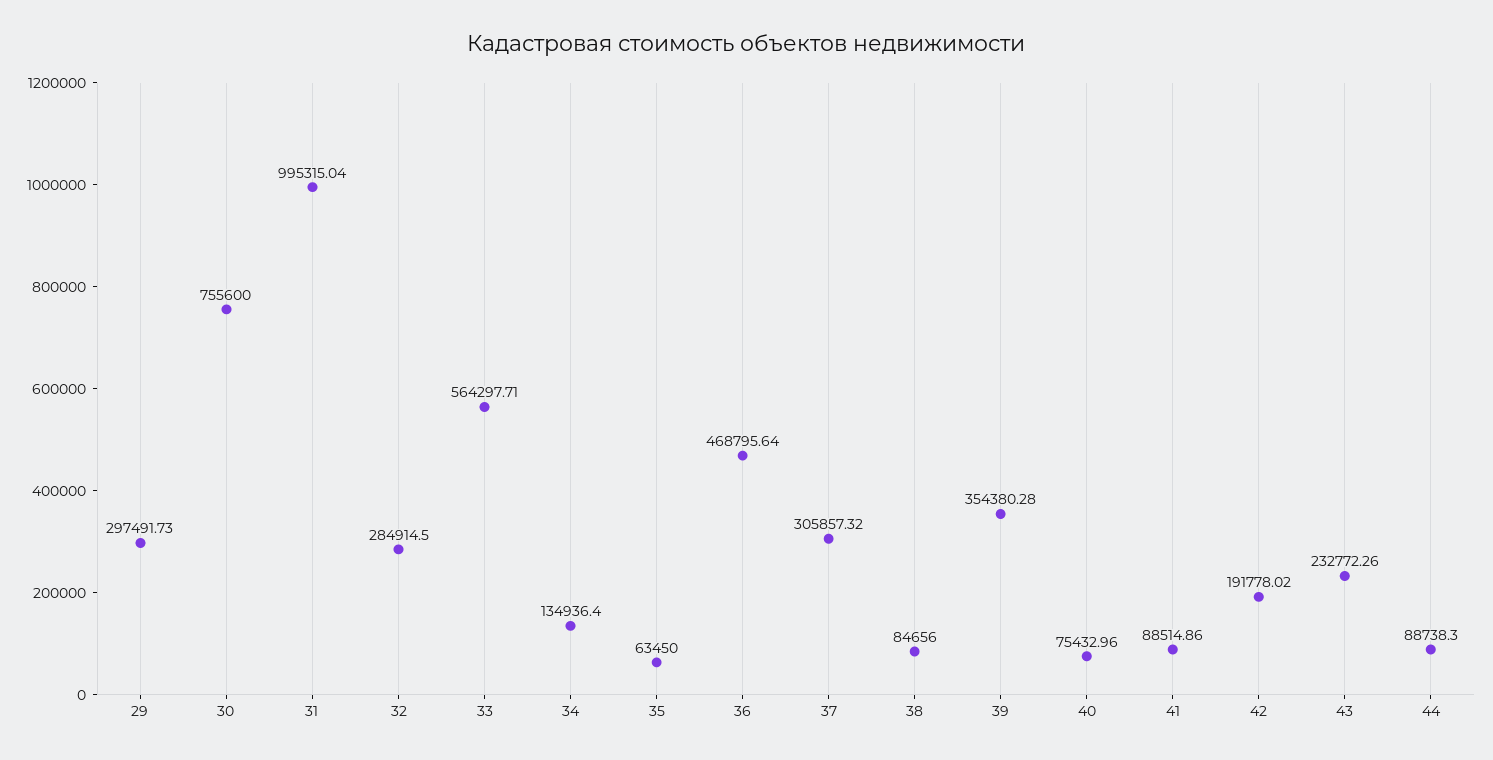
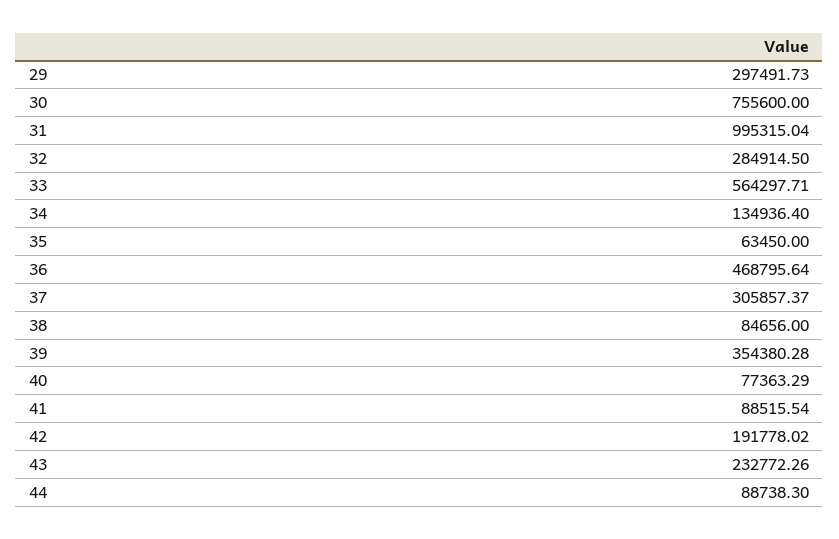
37: 305857.32 -> 305857.37
40: 75432.96 -> 77363.29
41: 88514.86 -> 88515.54

